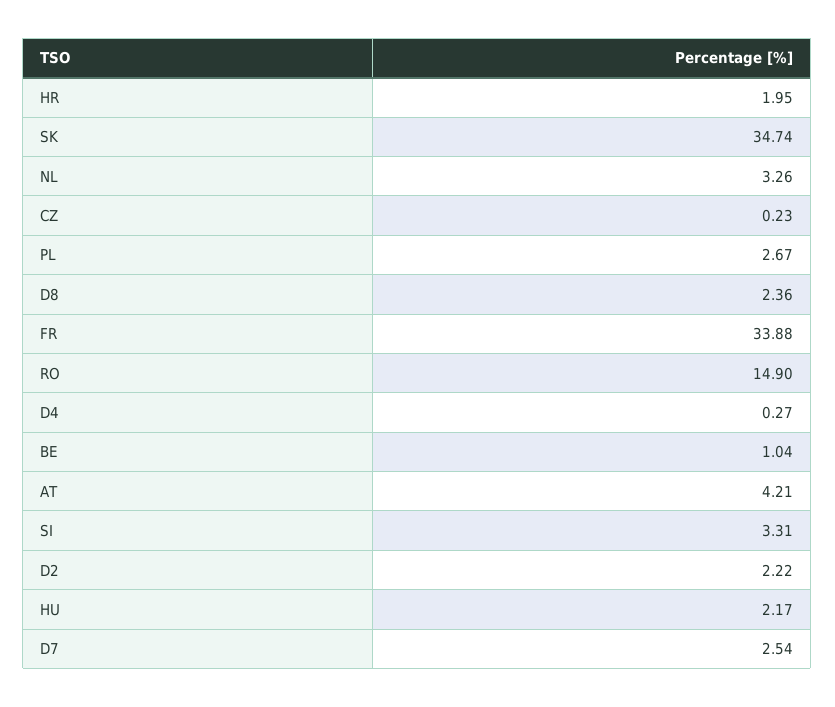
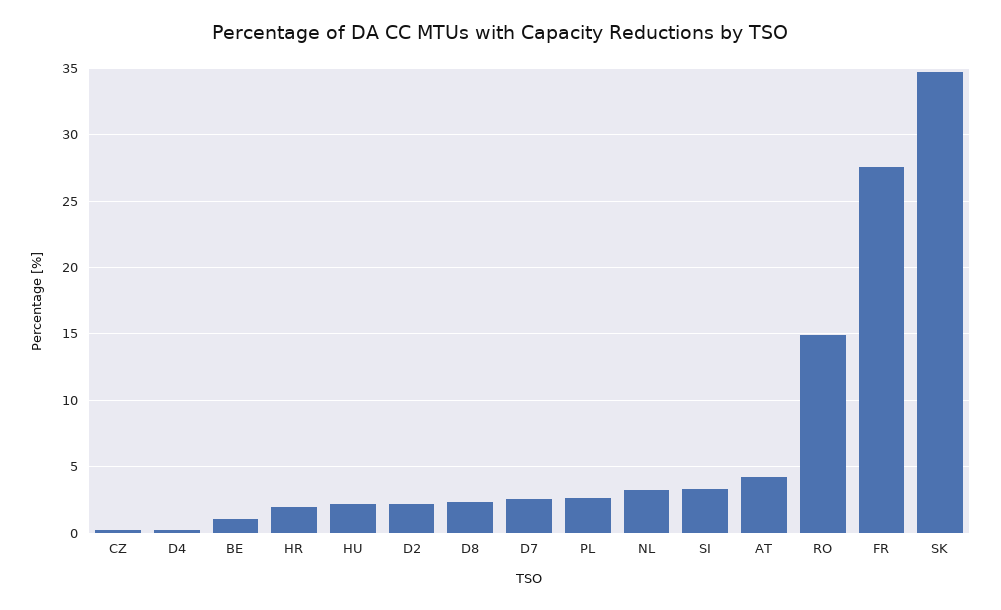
FR: 33.88 -> 27.5

